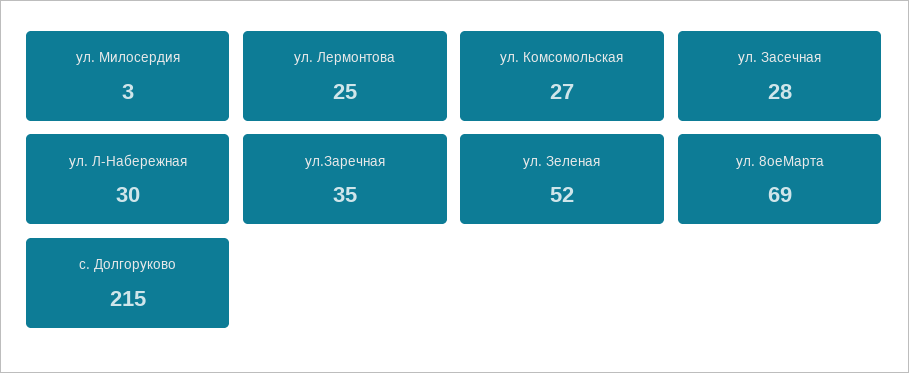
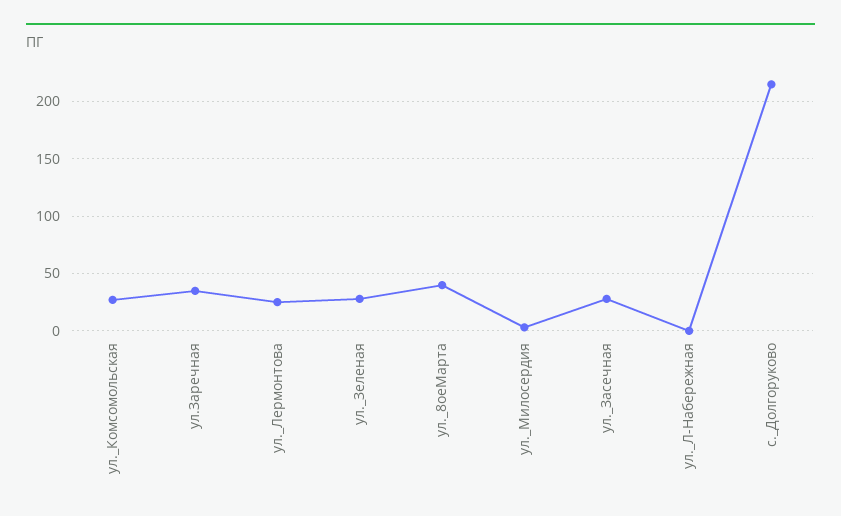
ул. Л-Набережная: 30 -> 0
ул. Зеленая: 52 -> 30
ул. 8оеМарта: 69 -> 40

